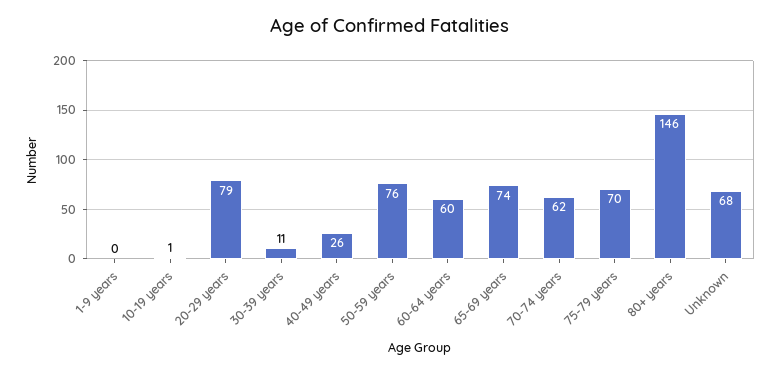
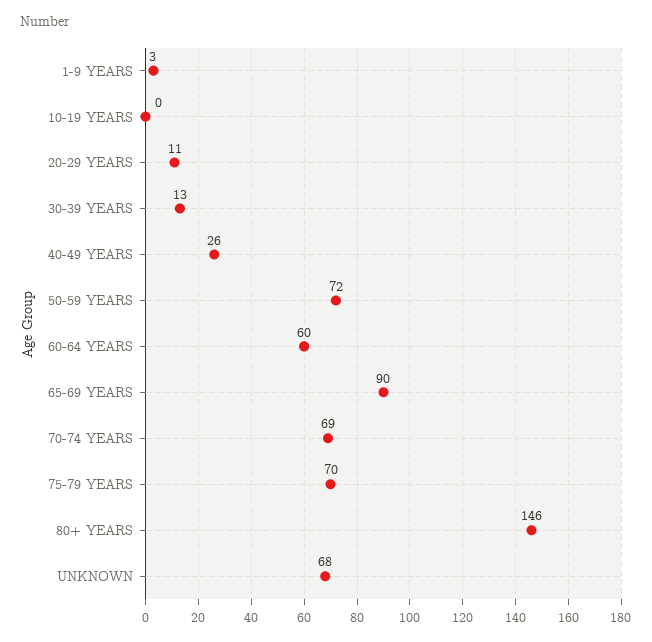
1-9 years: 0 -> 3
10-19 years: 1 -> 0
20-29 years: 79 -> 11
30-39 years: 11 -> 13
50-59 years: 76 -> 72
65-69 years: 74 -> 90
70-74 years: 62 -> 69

